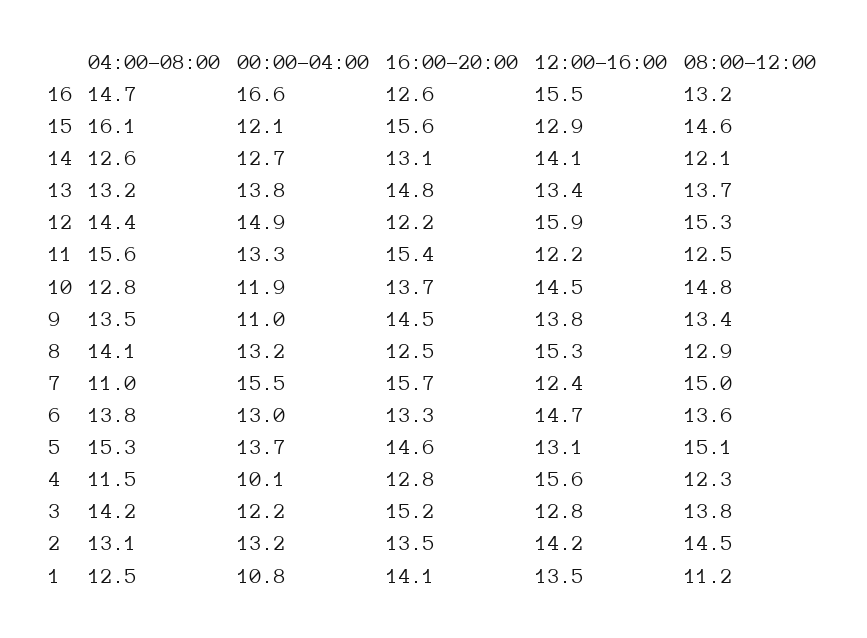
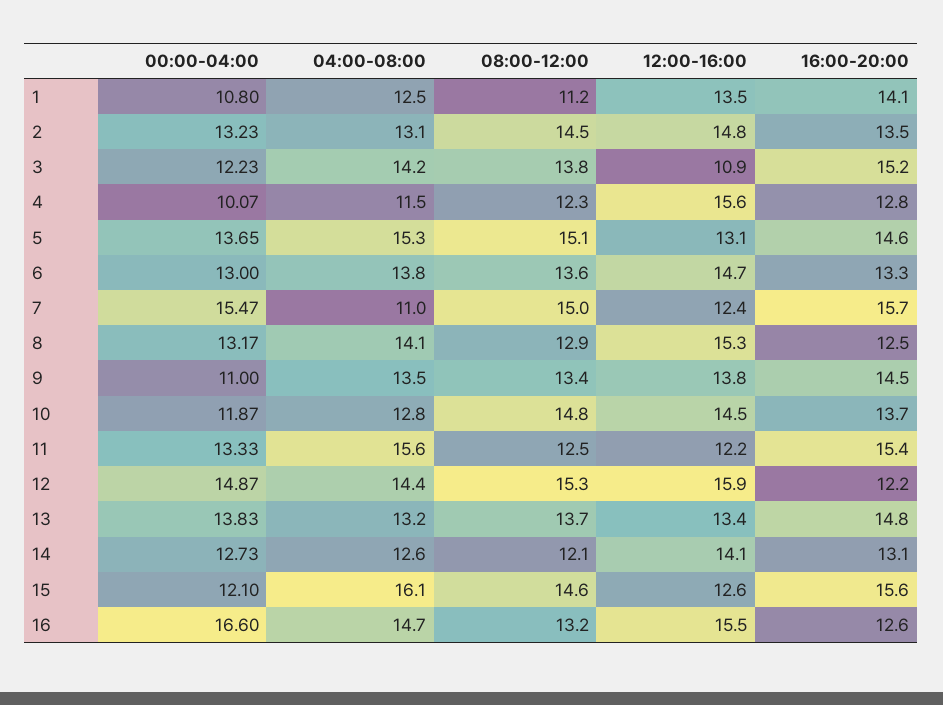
12:00-16:00, 15: 12.9 -> 12.6
12:00-16:00, 3: 12.8 -> 10.9
12:00-16:00, 2: 14.2 -> 14.8

